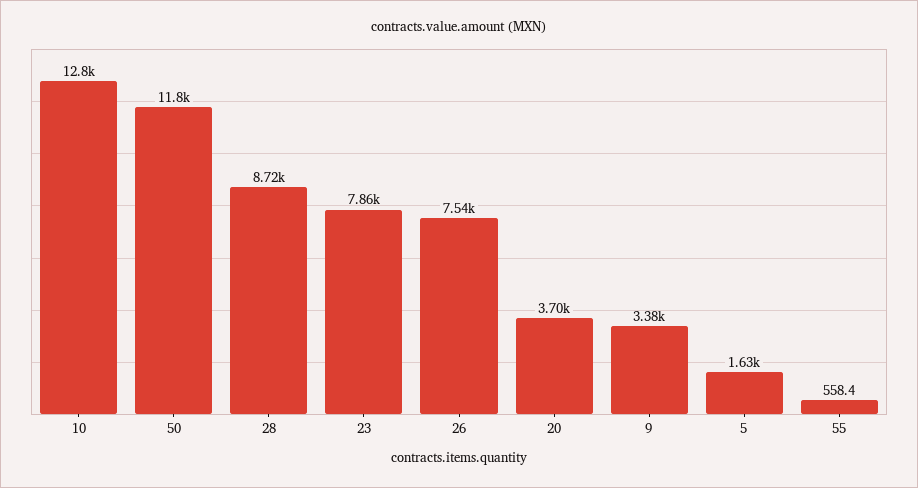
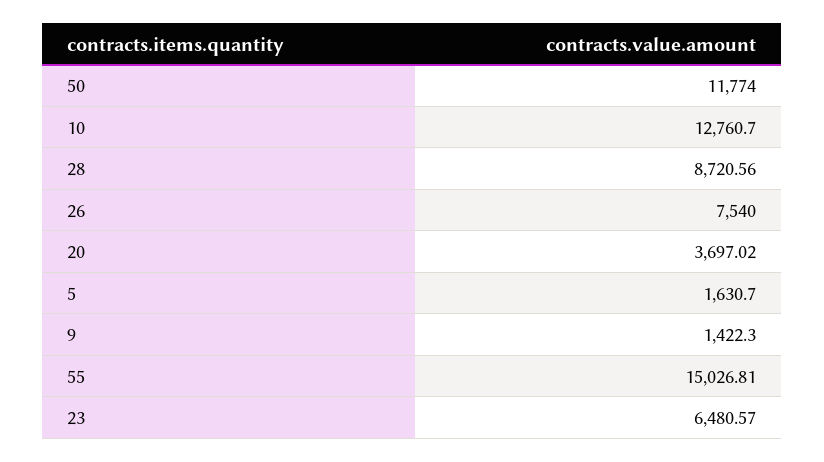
23: 7860 -> 6480.57
9: 3380 -> 1422.3
55: 558.4 -> 15026.81

